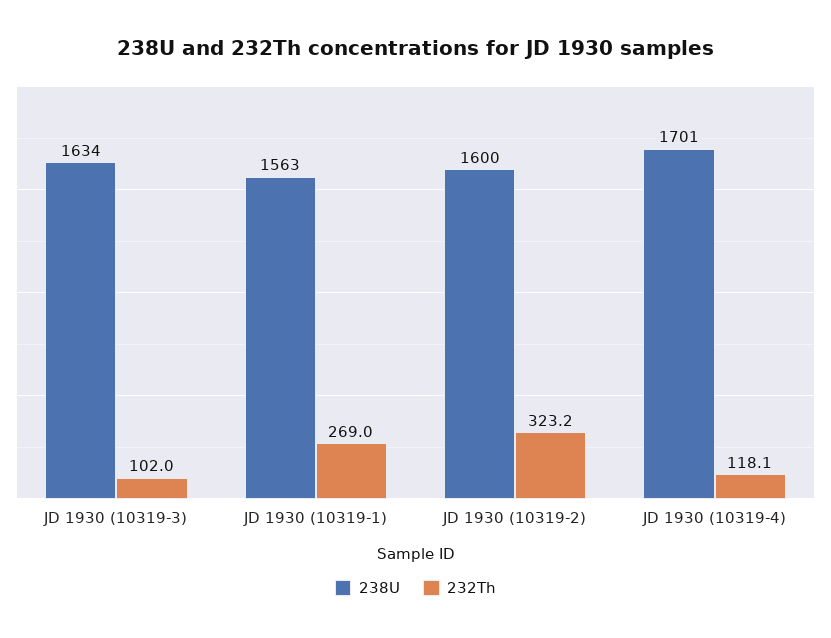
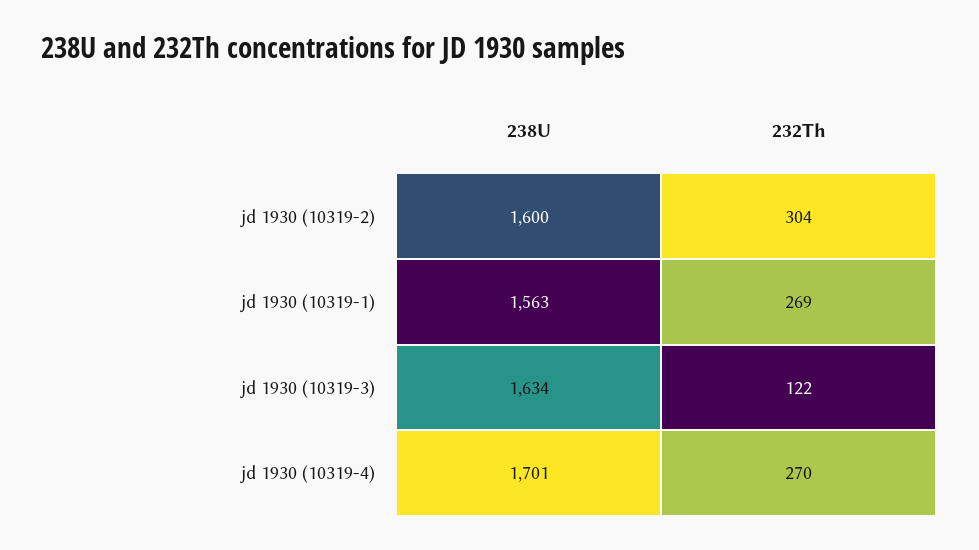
232Th, JD 1930 (10319-3): 102 -> 122
232Th, JD 1930 (10319-2): 323.2 -> 304
232Th, JD 1930 (10319-4): 118.1 -> 270

